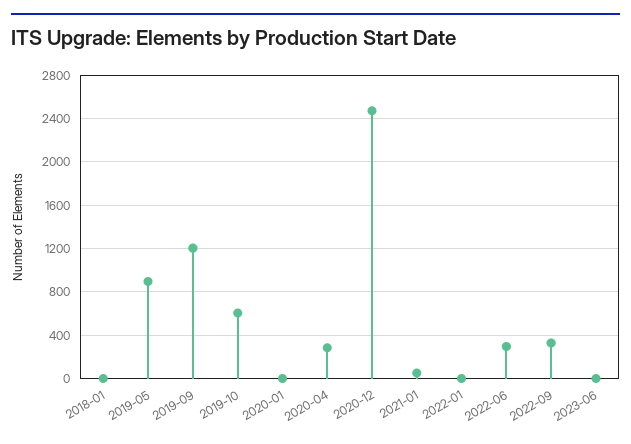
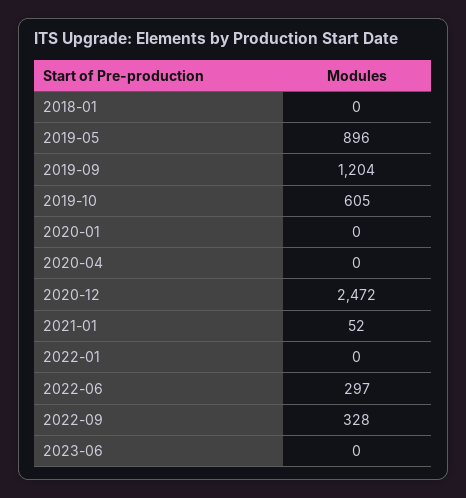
2020-04: 300 -> 0

